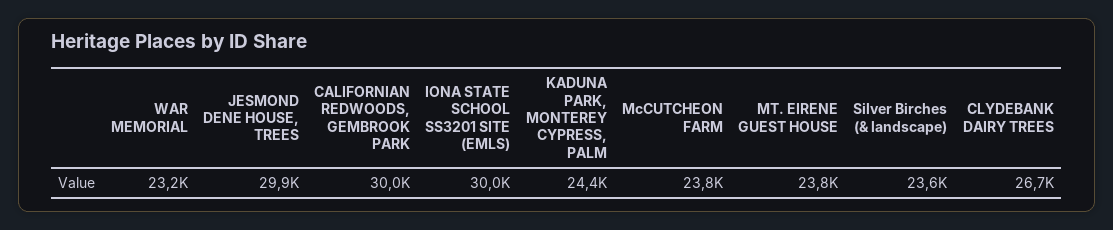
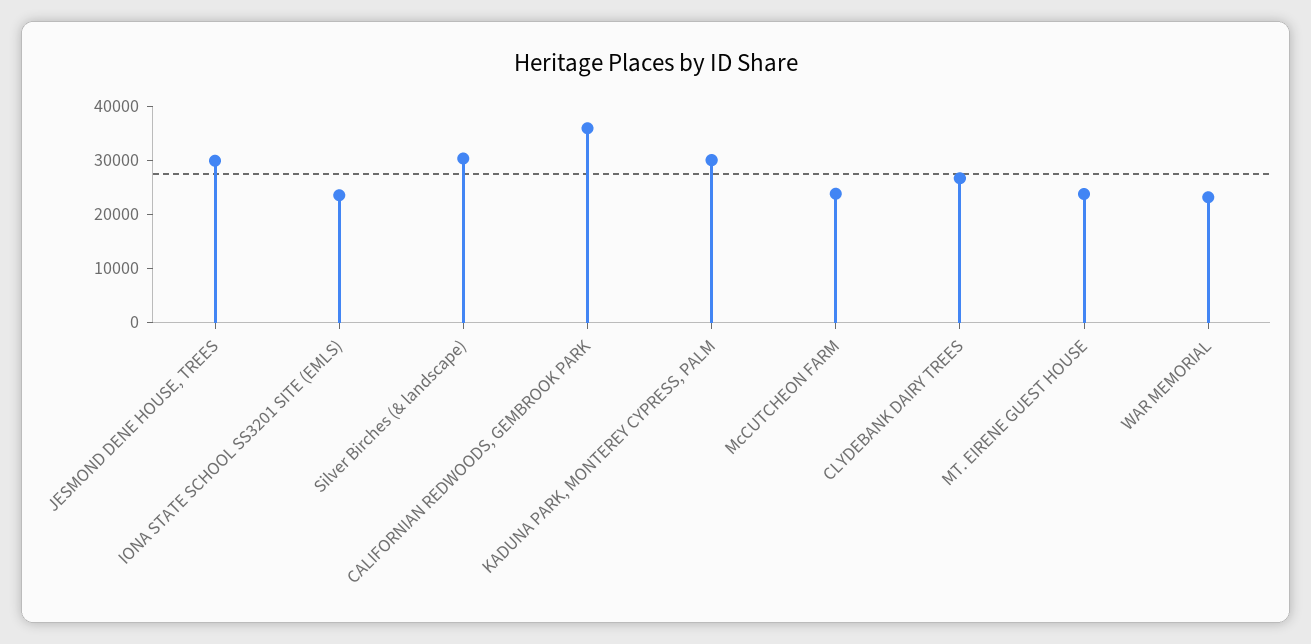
CALIFORNIAN REDWOODS, GEMBROOK PARK: 30000 -> 36000
IONA STATE SCHOOL SS3201 SITE (EMLS): 30000 -> 24000
KADUNA PARK, MONTEREY CYPRESS, PALM: 24400 -> 30000
Silver Birches (& landscape): 23600 -> 30000

